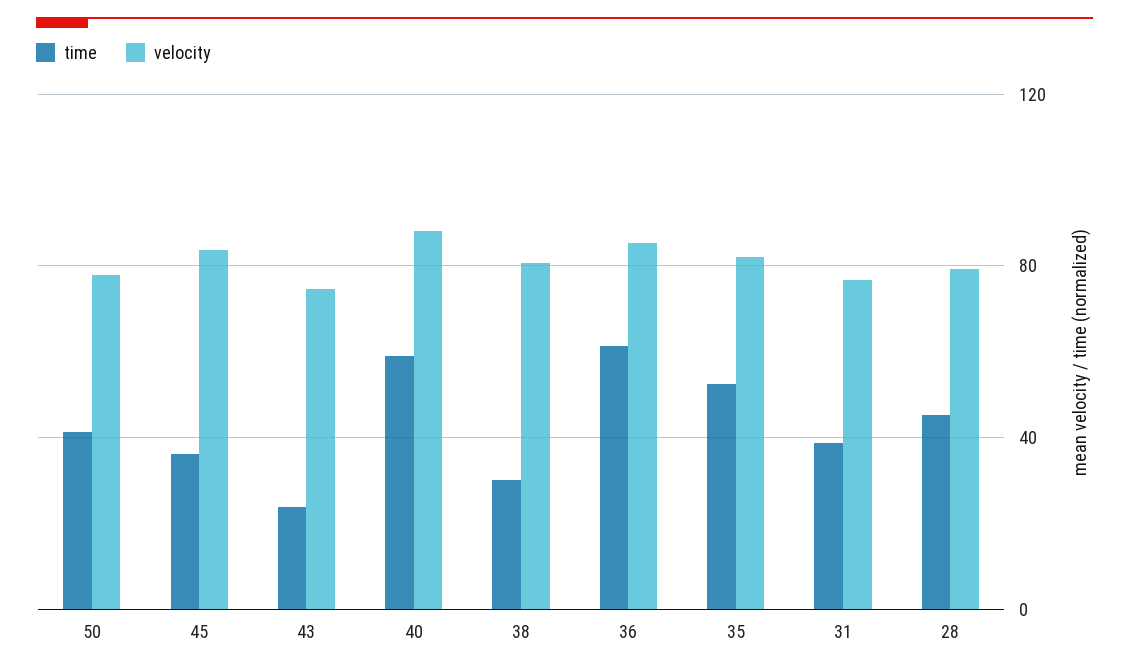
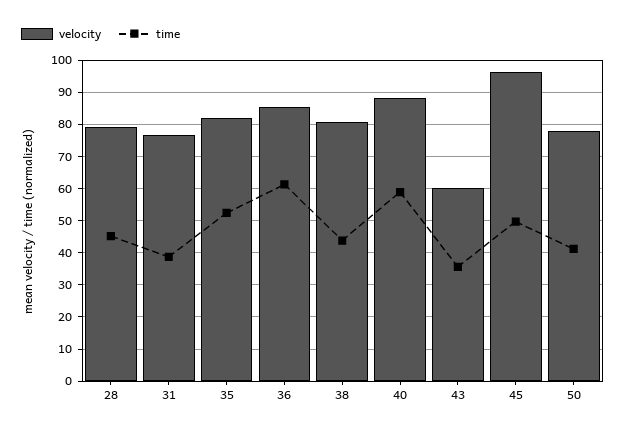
time, 45: 35 -> 50
velocity, 45: 85 -> 96
time, 43: 25 -> 36
velocity, 43: 75 -> 60
time, 38: 30 -> 44

